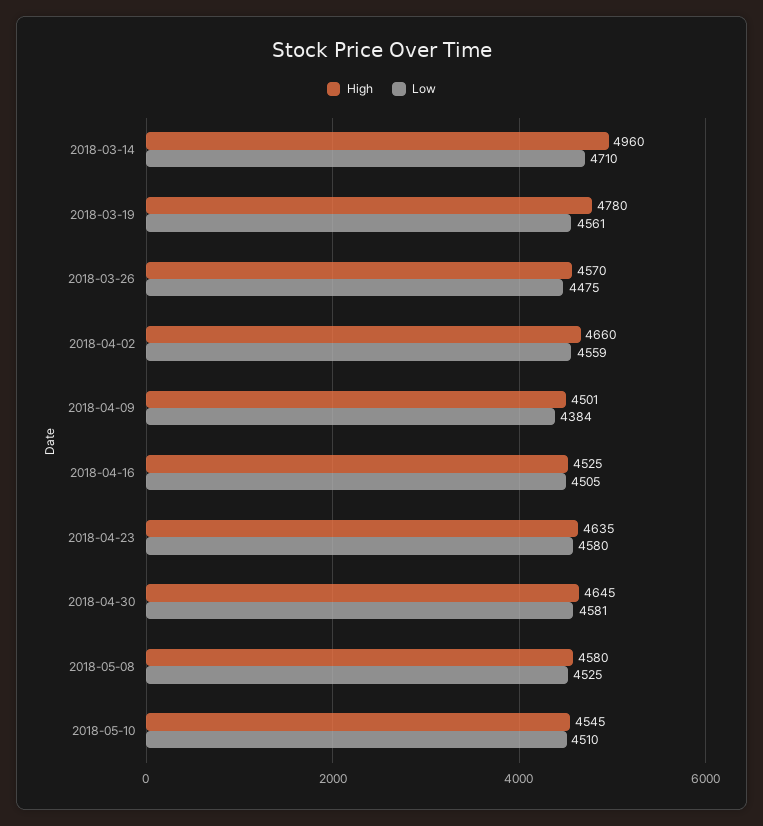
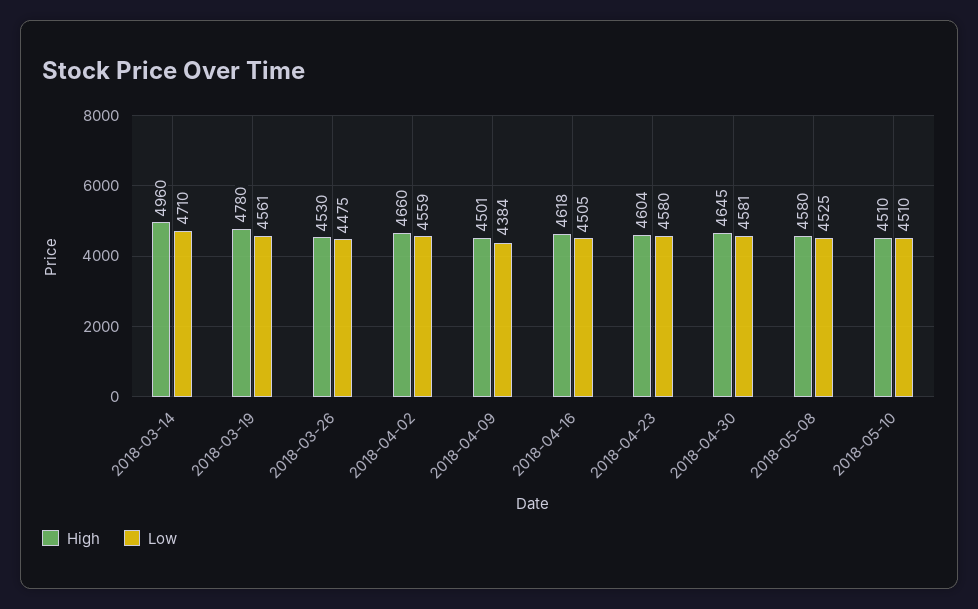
High, 2018-03-26: 4570 -> 4530
High, 2018-04-16: 4525 -> 4618
High, 2018-04-23: 4635 -> 4604
High, 2018-05-10: 4545 -> 4510

